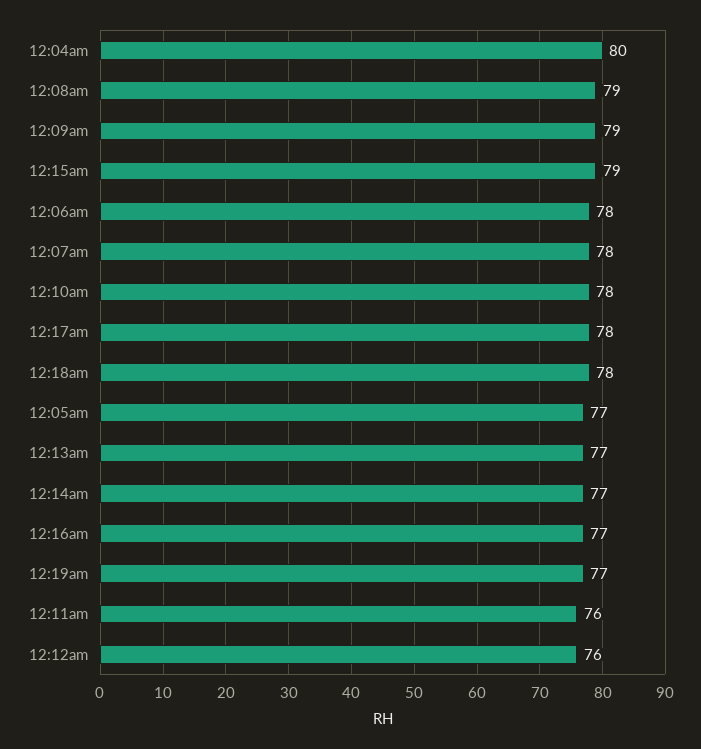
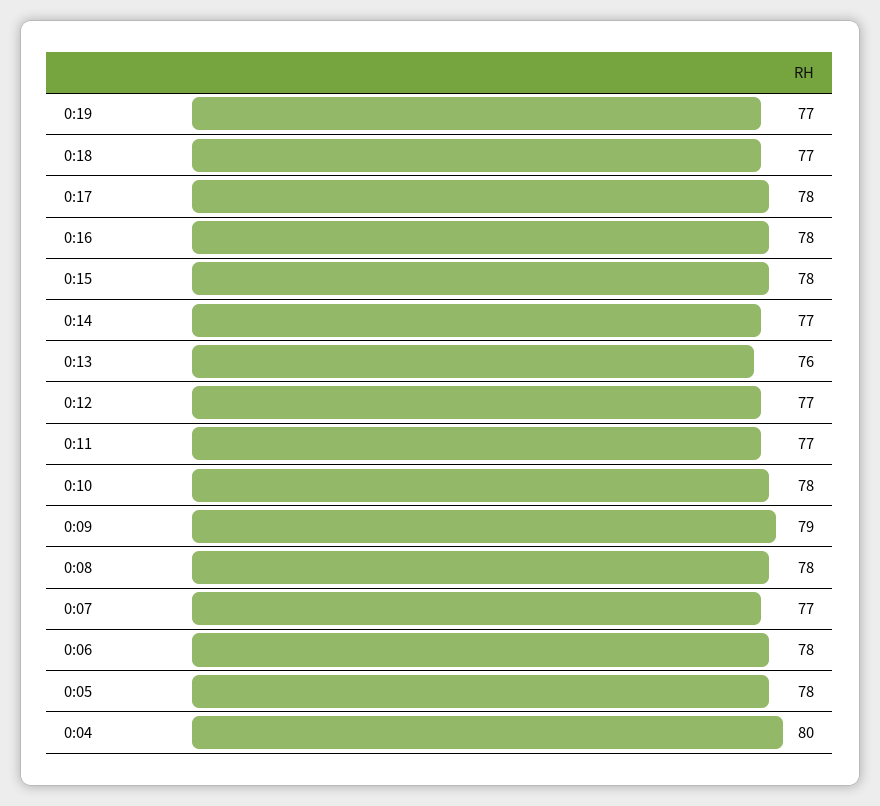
12:08am: 79 -> 78
12:15am: 79 -> 78
12:07am: 78 -> 77
12:18am: 78 -> 77
12:05am: 77 -> 78
12:13am: 77 -> 76
12:16am: 77 -> 78
12:11am: 76 -> 77
12:12am: 76 -> 77

